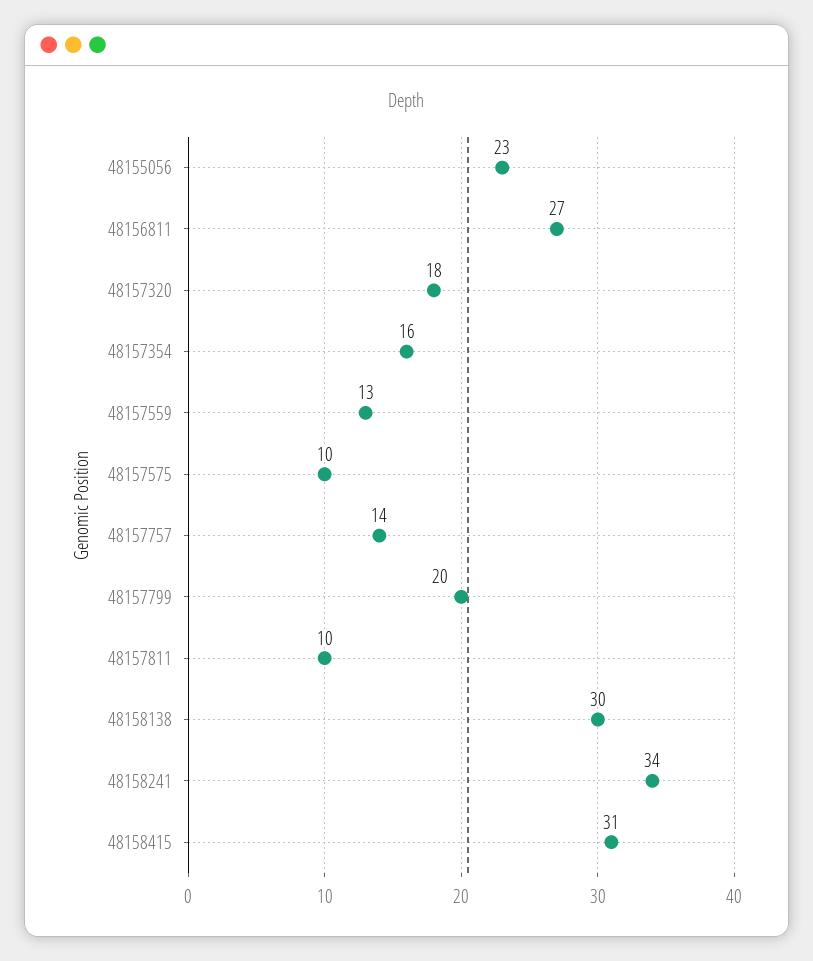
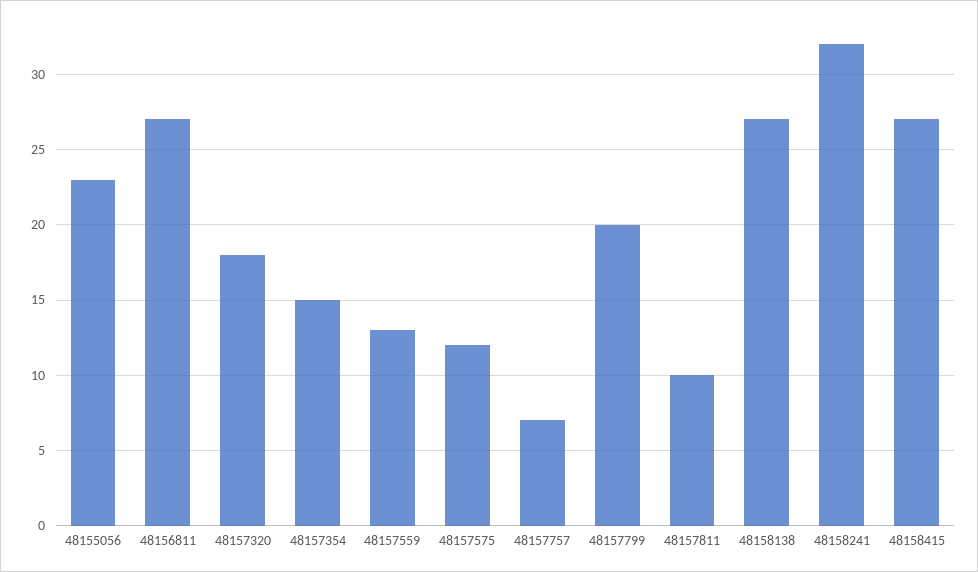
48157354: 16 -> 15
48157575: 10 -> 12
48157757: 14 -> 7
48158138: 30 -> 27
48158241: 34 -> 32
48158415: 31 -> 27

